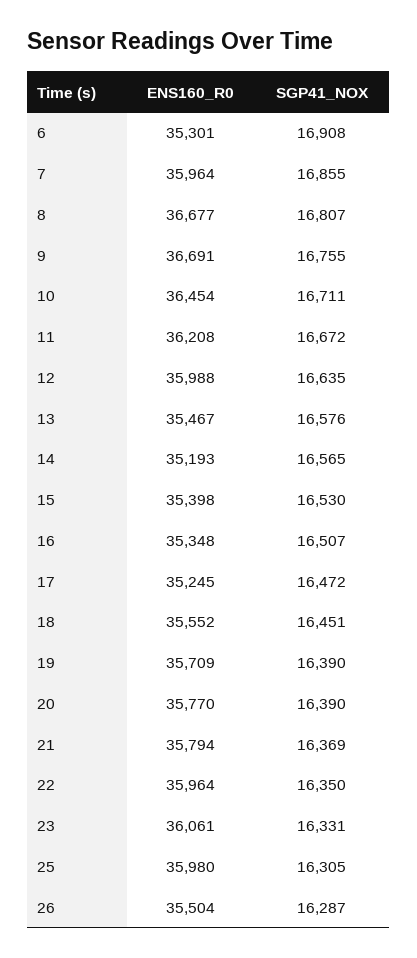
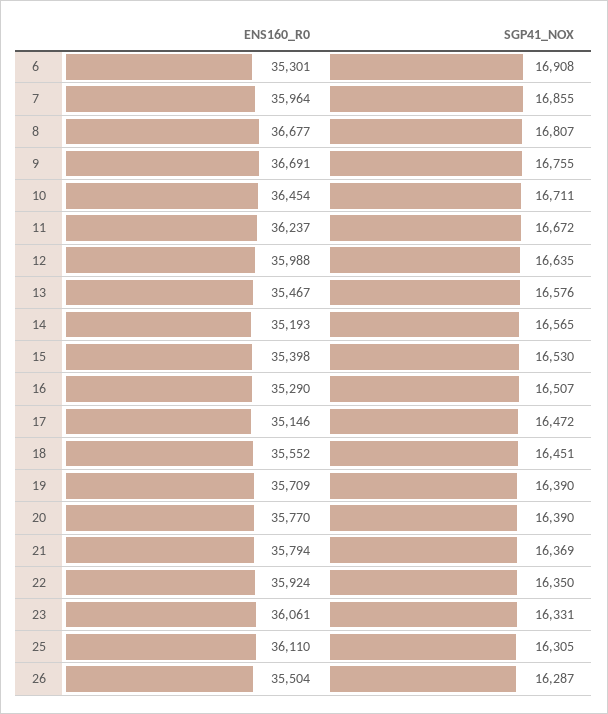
ENS160_R0, 11: 36208 -> 36237
ENS160_R0, 16: 35348 -> 35290
ENS160_R0, 17: 35245 -> 35146
ENS160_R0, 22: 35964 -> 35924
ENS160_R0, 25: 35980 -> 36110

